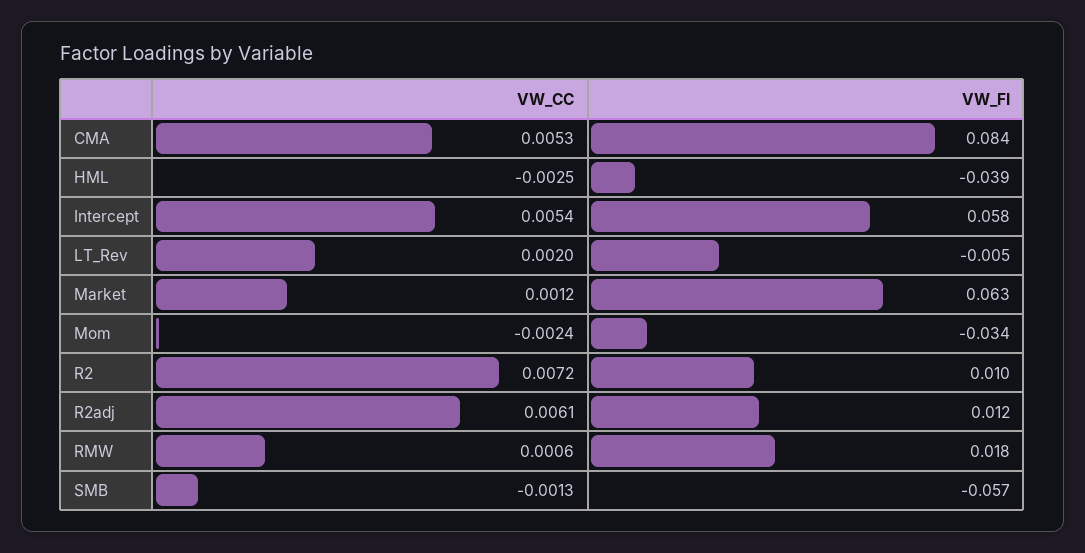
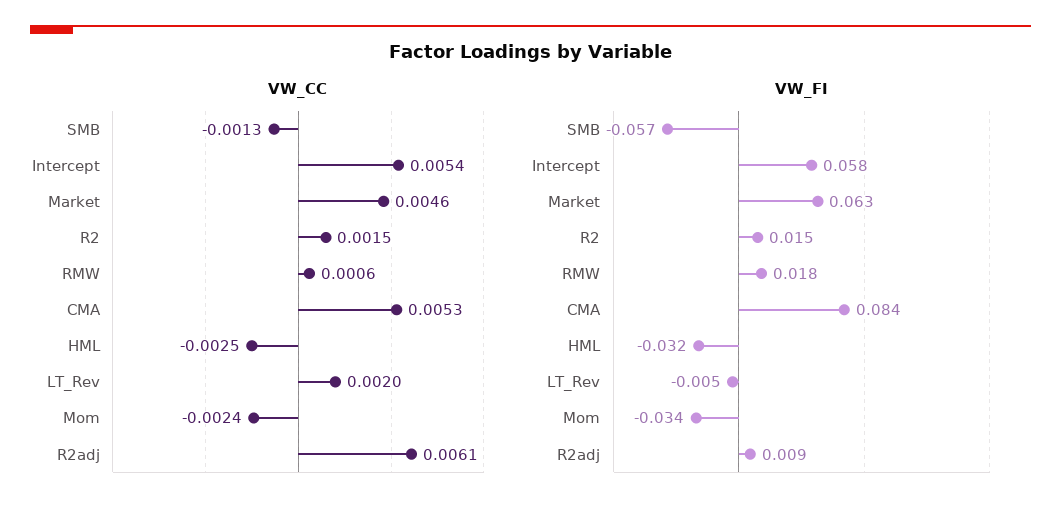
VW_FI, HML: -0.039 -> -0.032
VW_CC, Market: 0.0012 -> 0.0046
VW_CC, R2: 0.0072 -> 0.0015
VW_FI, R2: 0.01 -> 0.015
VW_FI, R2adj: 0.012 -> 0.009

